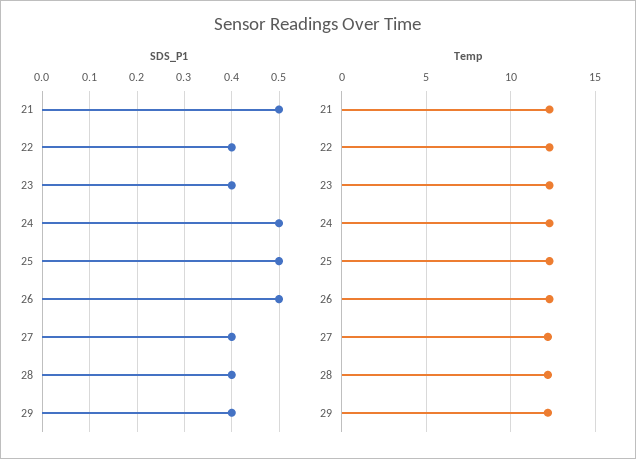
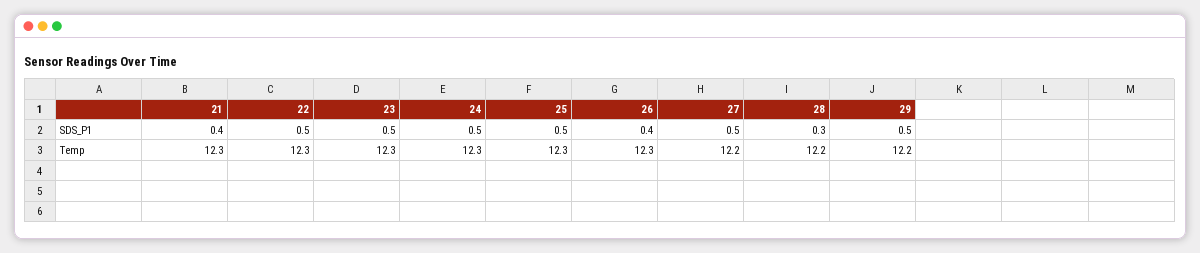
SDS_P1, 21: 0.5 -> 0.4
SDS_P1, 22: 0.4 -> 0.5
SDS_P1, 23: 0.4 -> 0.5
SDS_P1, 26: 0.5 -> 0.4
SDS_P1, 27: 0.4 -> 0.5
SDS_P1, 28: 0.4 -> 0.3
SDS_P1, 29: 0.4 -> 0.5

